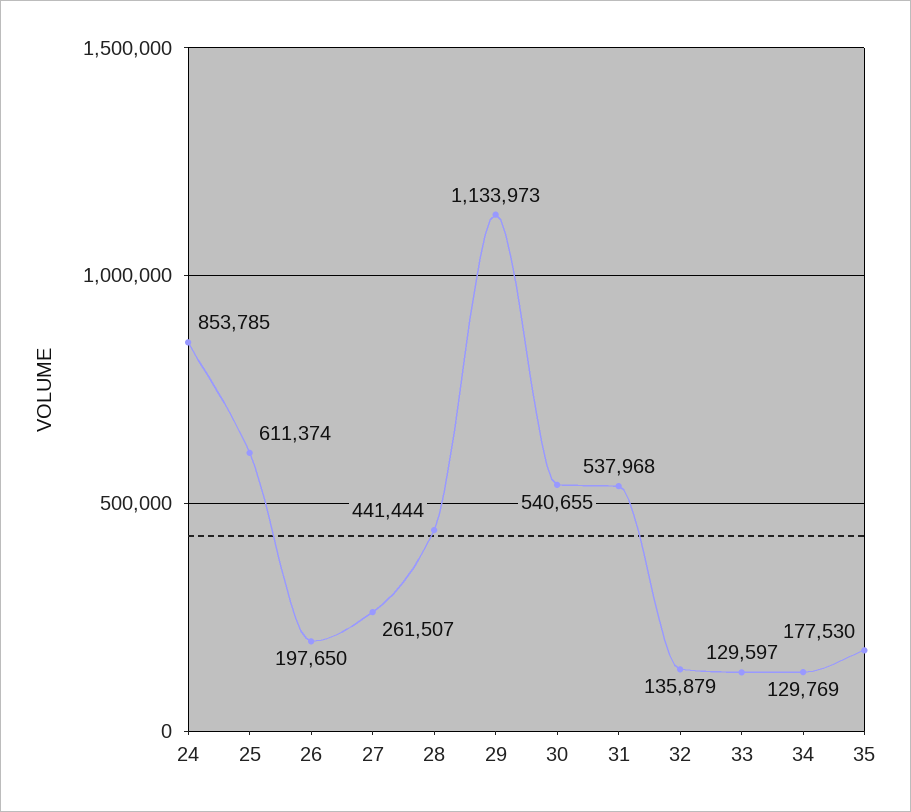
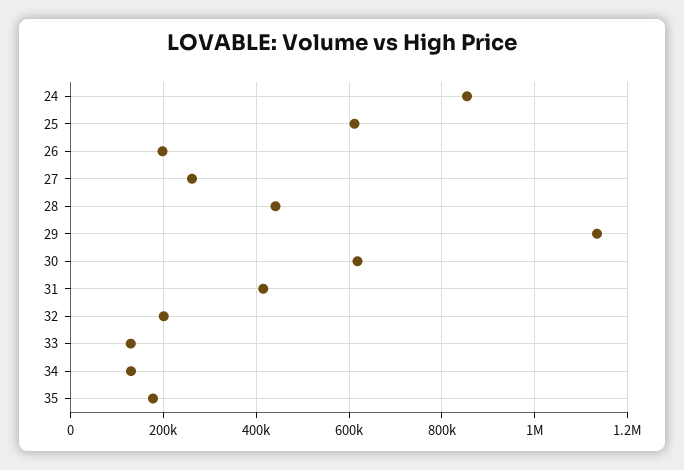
30: 540655 -> 620000
31: 537968 -> 420000
32: 135879 -> 200000

